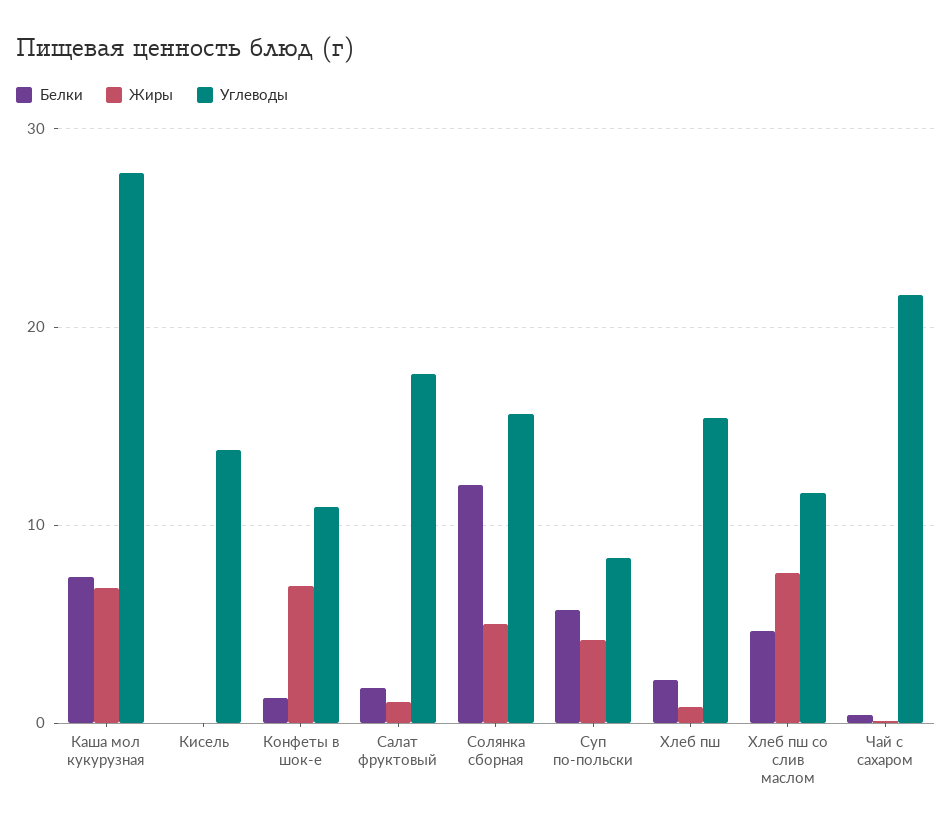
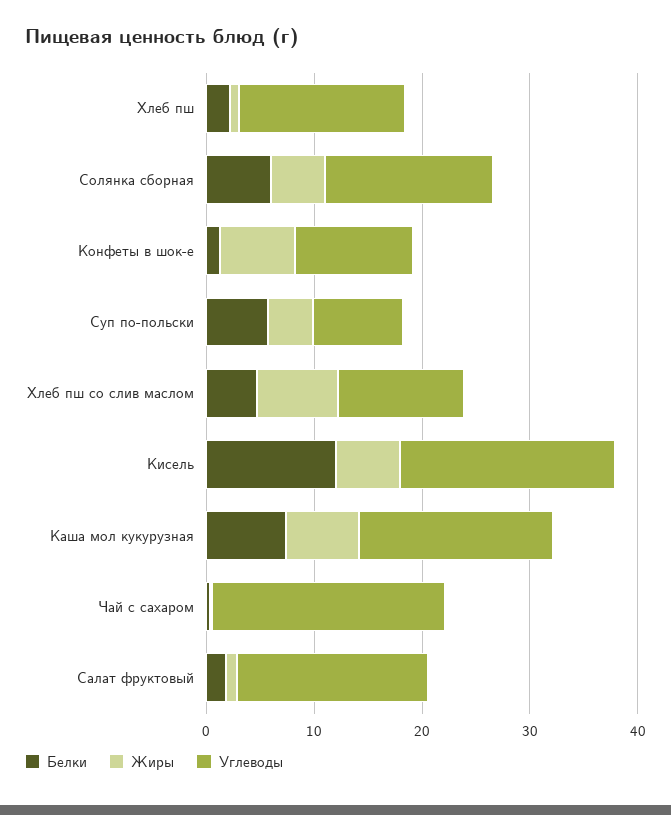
Углеводы, Каша мол кукурузная: 28 -> 18
Белки, Кисель: 0 -> 12
Жиры, Кисель: 0 -> 6
Углеводы, Кисель: 14 -> 20
Белки, Солянка сборная: 12 -> 6

